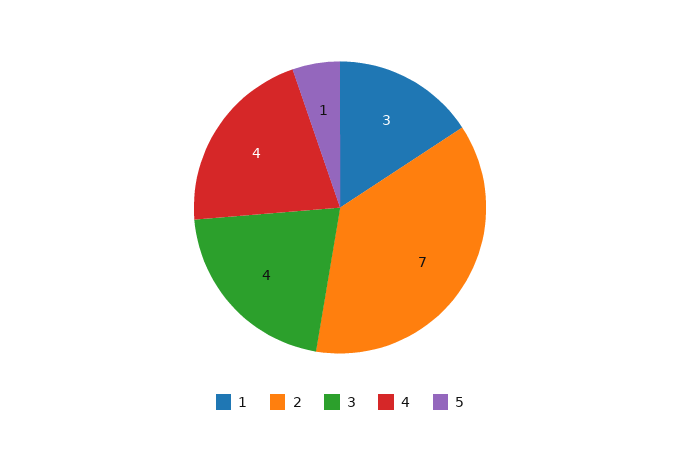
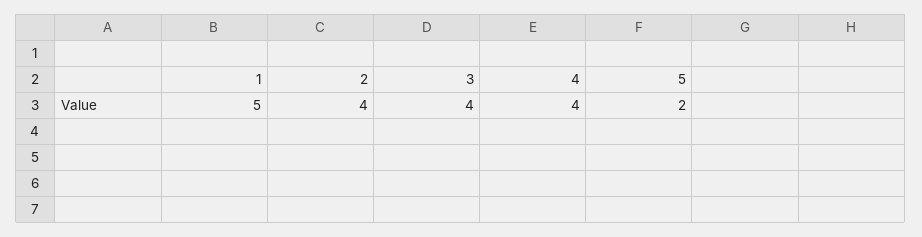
1: 3 -> 5
2: 7 -> 4
5: 1 -> 2

